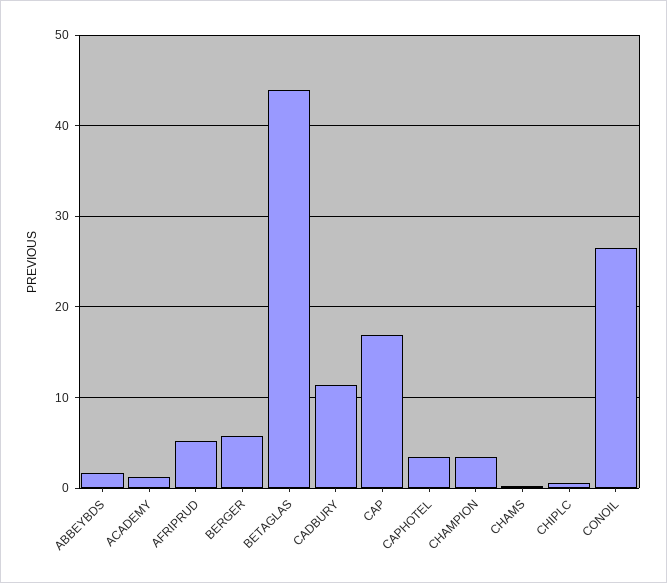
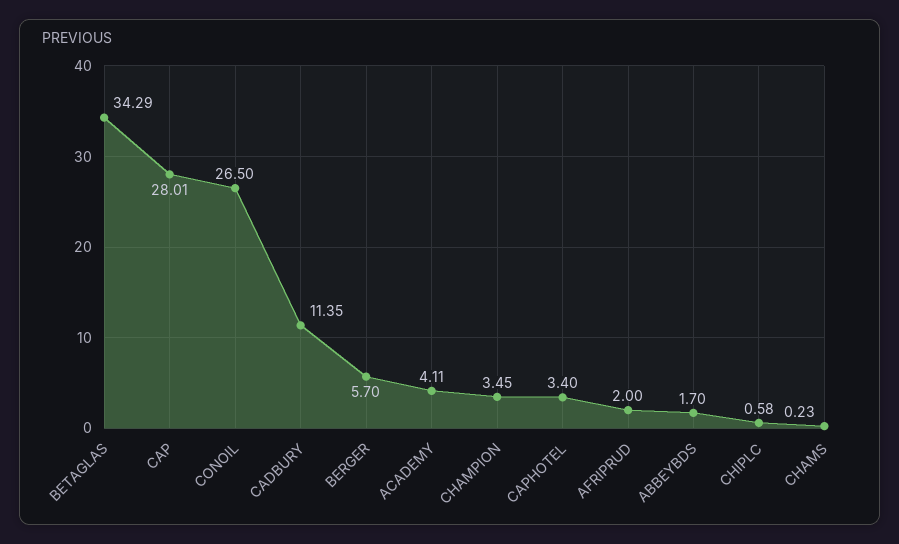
ACADEMY: 1 -> 4.11
AFRIPRUD: 5 -> 2
BETAGLAS: 44 -> 34.29
CAP: 17 -> 28.01

